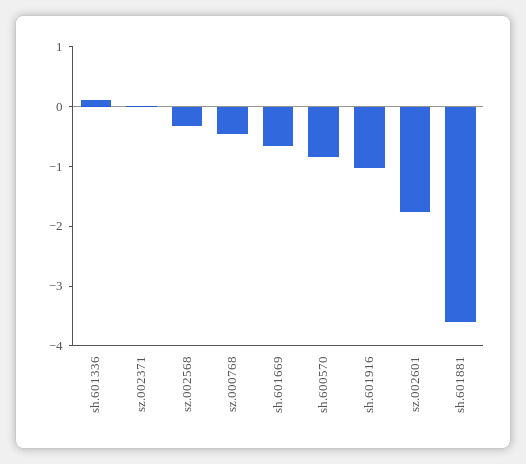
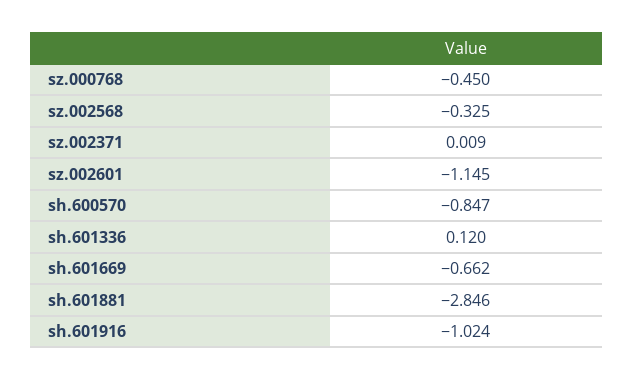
sz.002601: -1.8 -> -1.145
sh.601881: -3.6 -> -2.846

